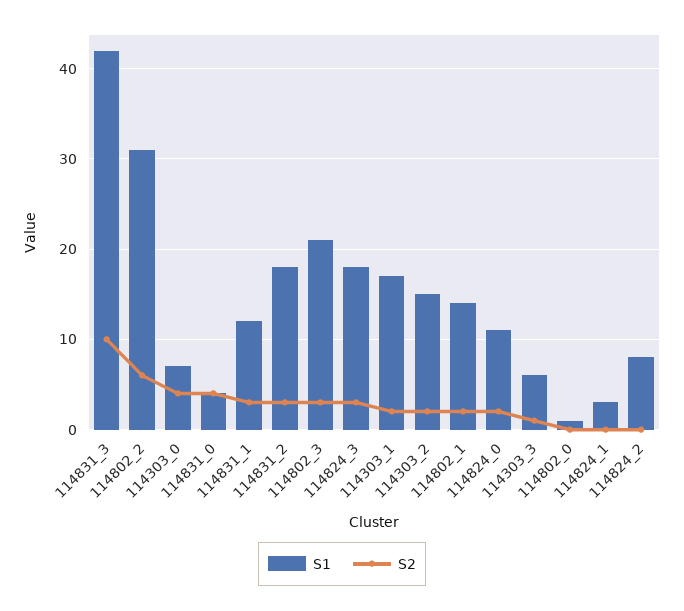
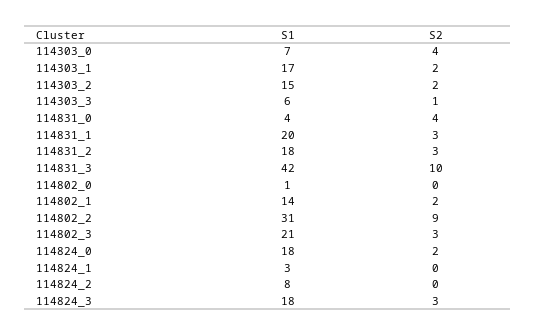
S2, 114802_2: 6 -> 9
S1, 114831_1: 12 -> 20
S1, 114824_0: 11 -> 18

